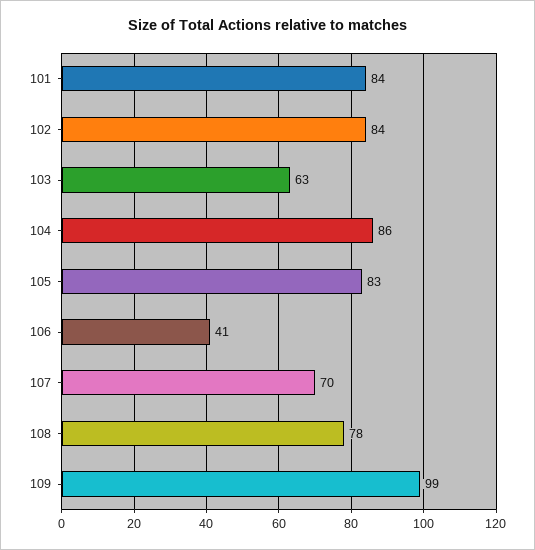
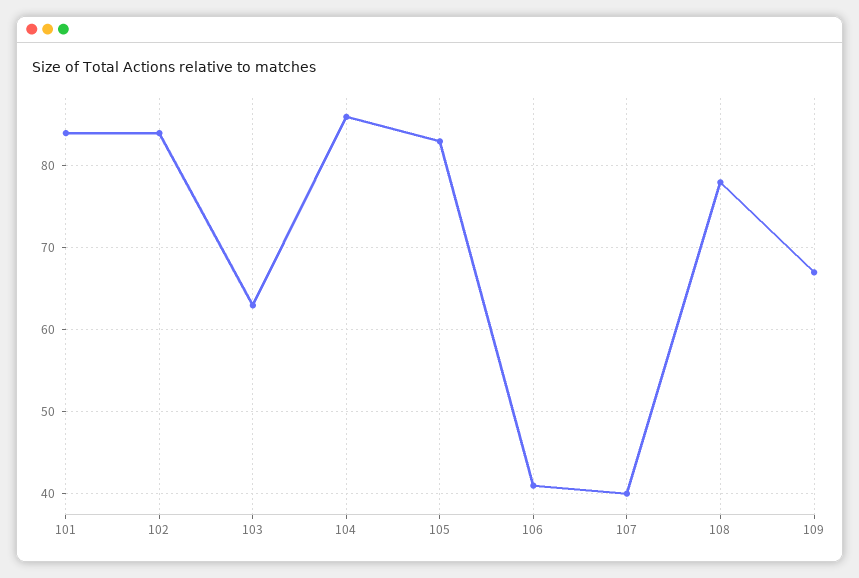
107: 70 -> 40
109: 99 -> 67

